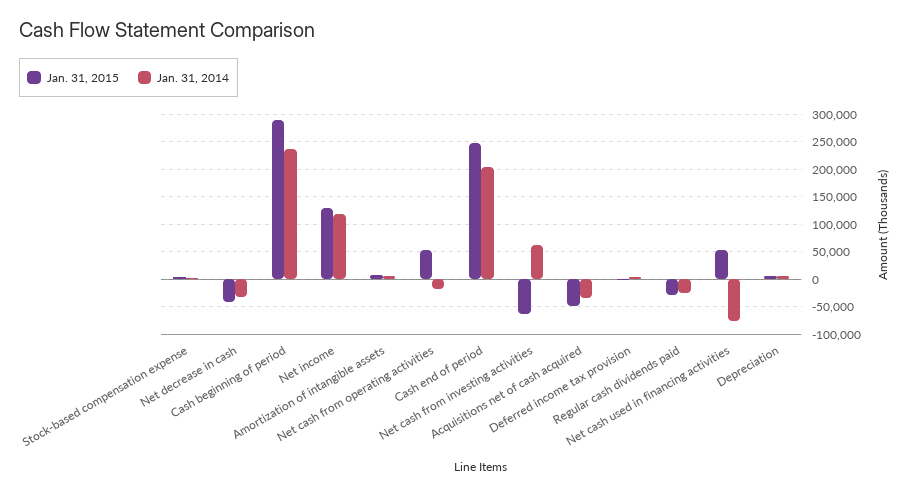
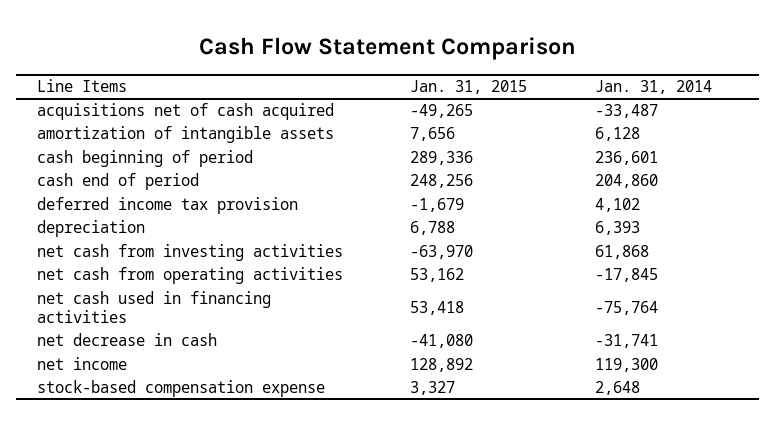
Jan. 31, 2015, Regular cash dividends paid: -25000 -> none
Jan. 31, 2014, Regular cash dividends paid: -25000 -> none

